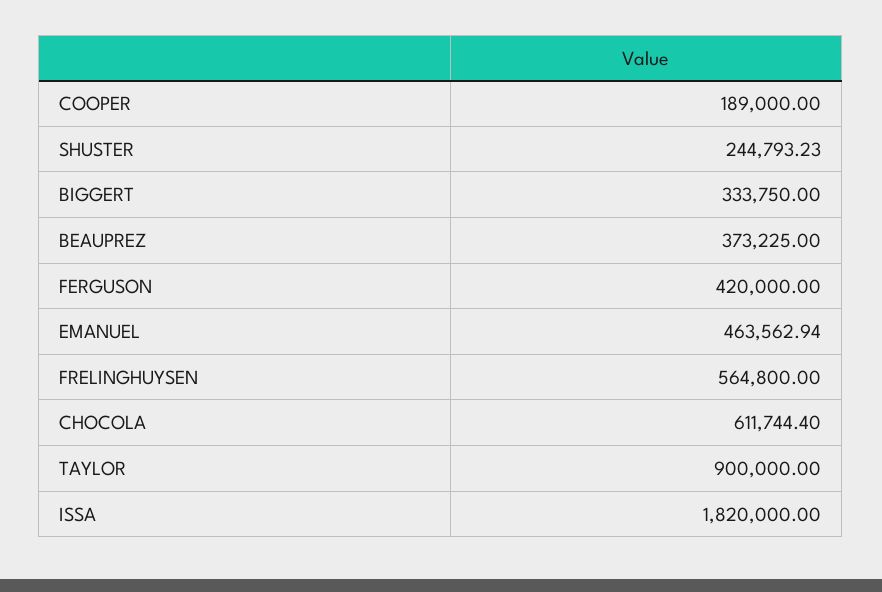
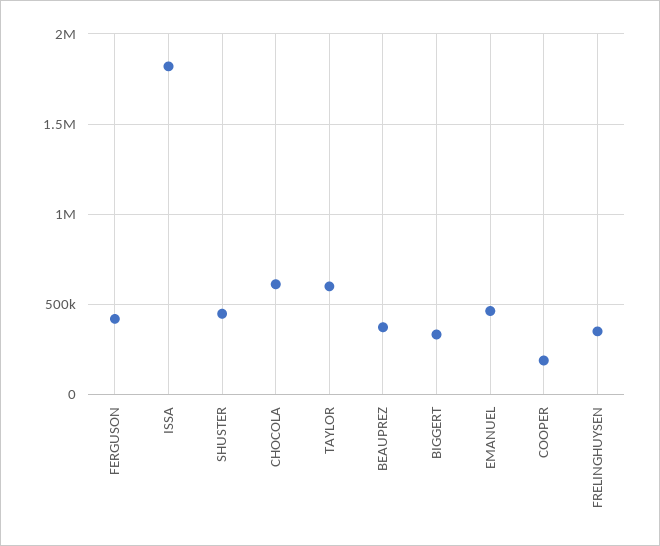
SHUSTER: 244793.23 -> 450000
FRELINGHUYSEN: 564800 -> 350000
TAYLOR: 900000 -> 600000

